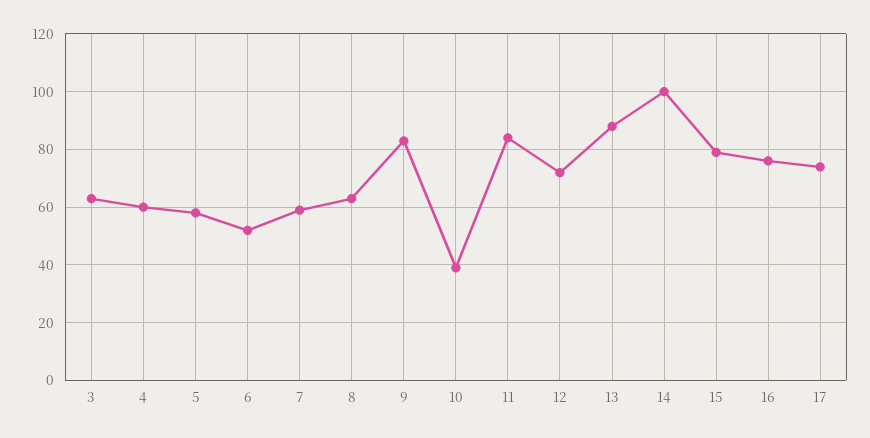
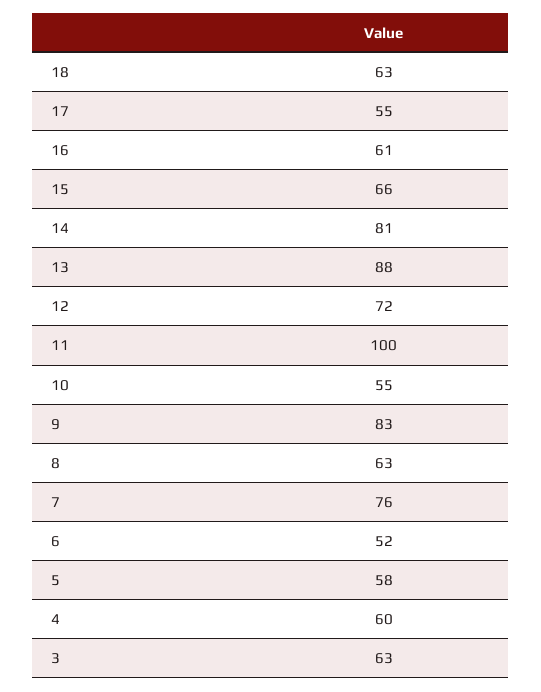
7: 60 -> 76
10: 40 -> 55
11: 85 -> 100
14: 100 -> 81
15: 80 -> 66
16: 75 -> 61
17: 75 -> 55
18: none -> 63

